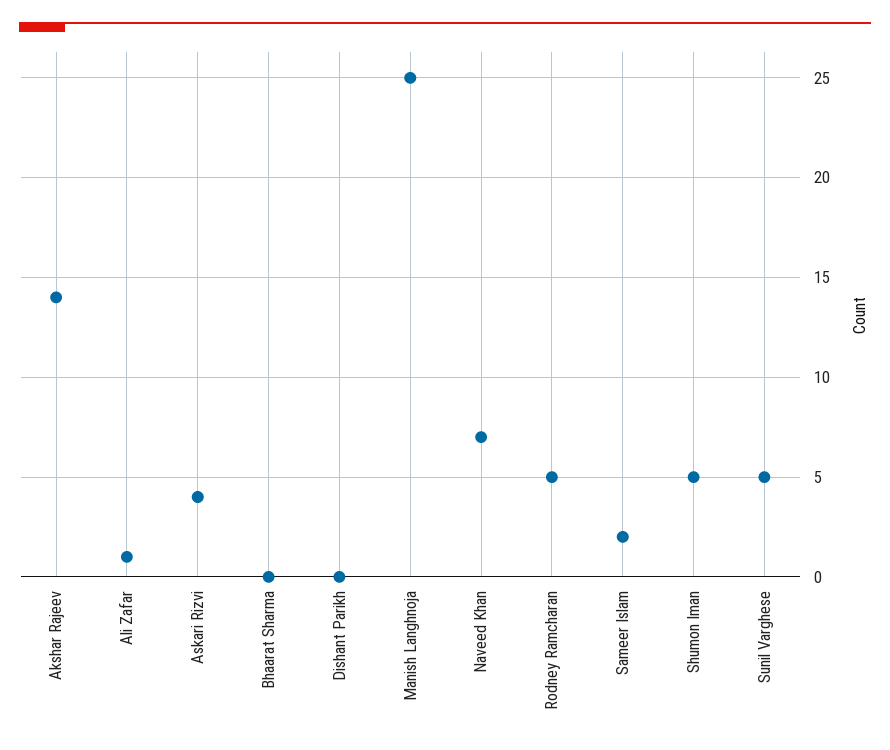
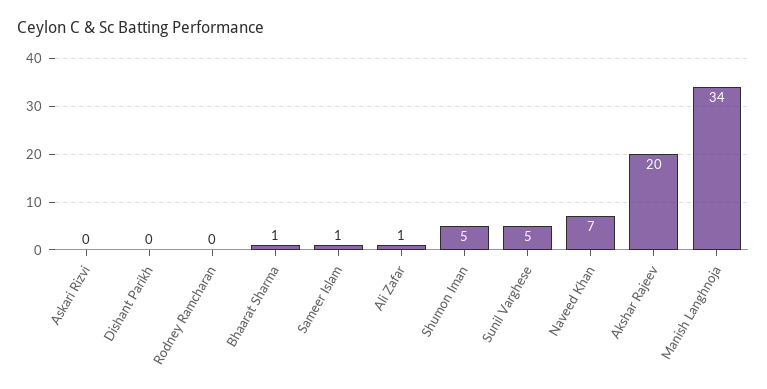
Akshar Rajeev: 14 -> 20
Askari Rizvi: 4 -> 0
Bhaarat Sharma: 0 -> 1
Manish Langhnoja: 25 -> 34
Rodney Ramcharan: 5 -> 0
Sameer Islam: 2 -> 1

